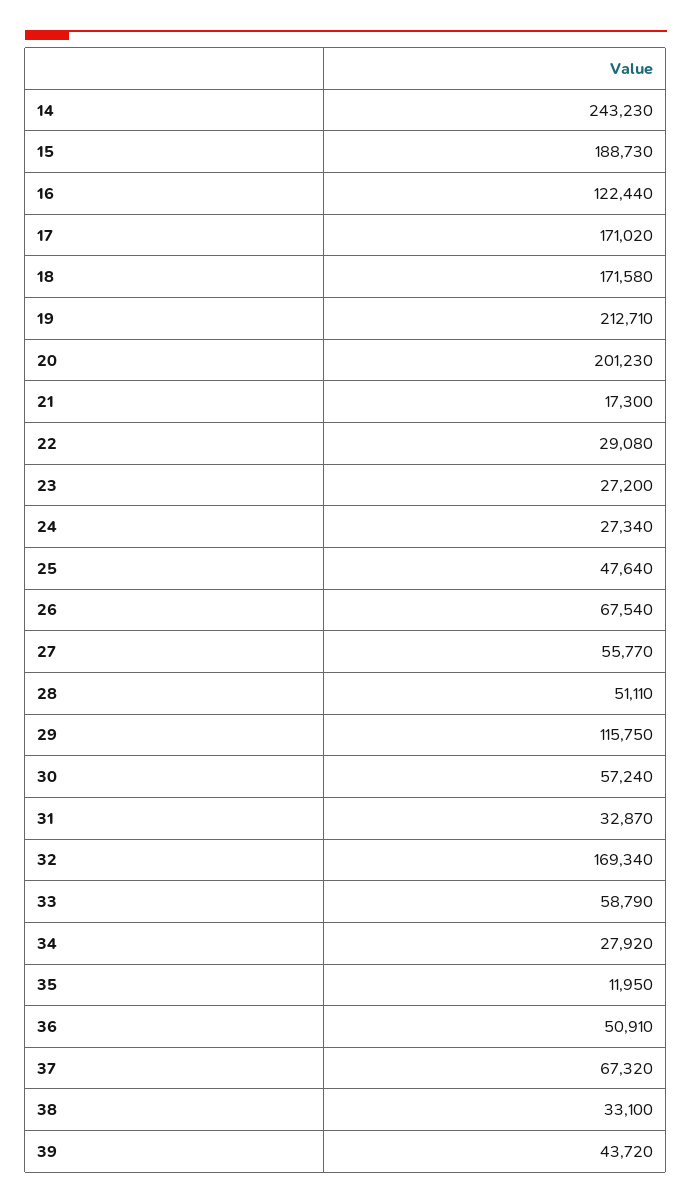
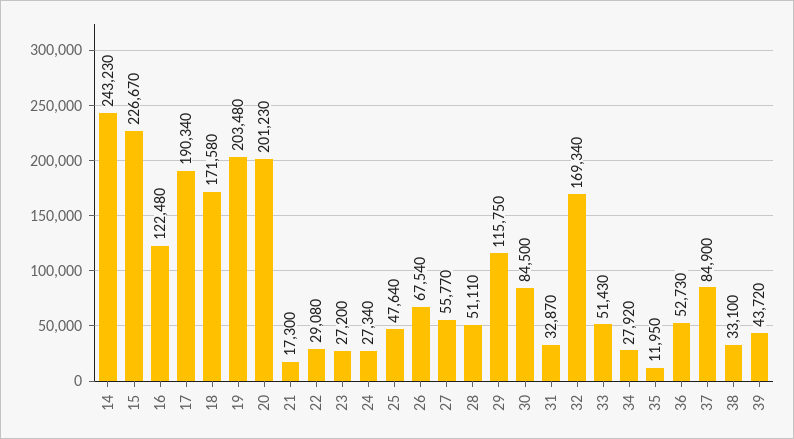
15: 188730 -> 226670
16: 122440 -> 122480
17: 171020 -> 190340
19: 212710 -> 203480
30: 57240 -> 84500
33: 58790 -> 51430
36: 50910 -> 52730
37: 67320 -> 84900

